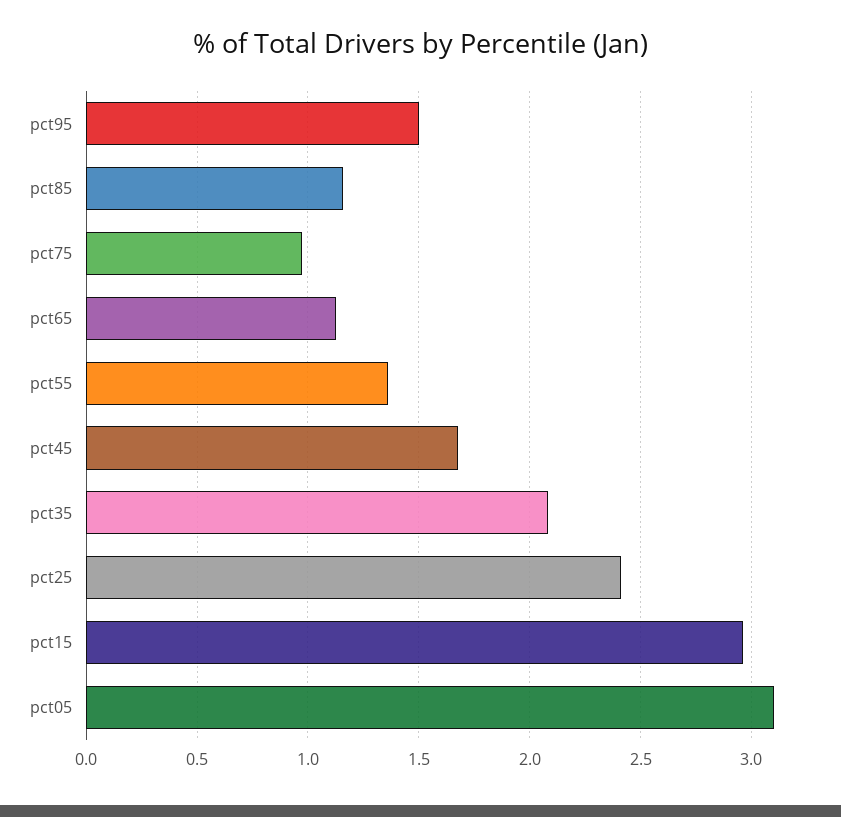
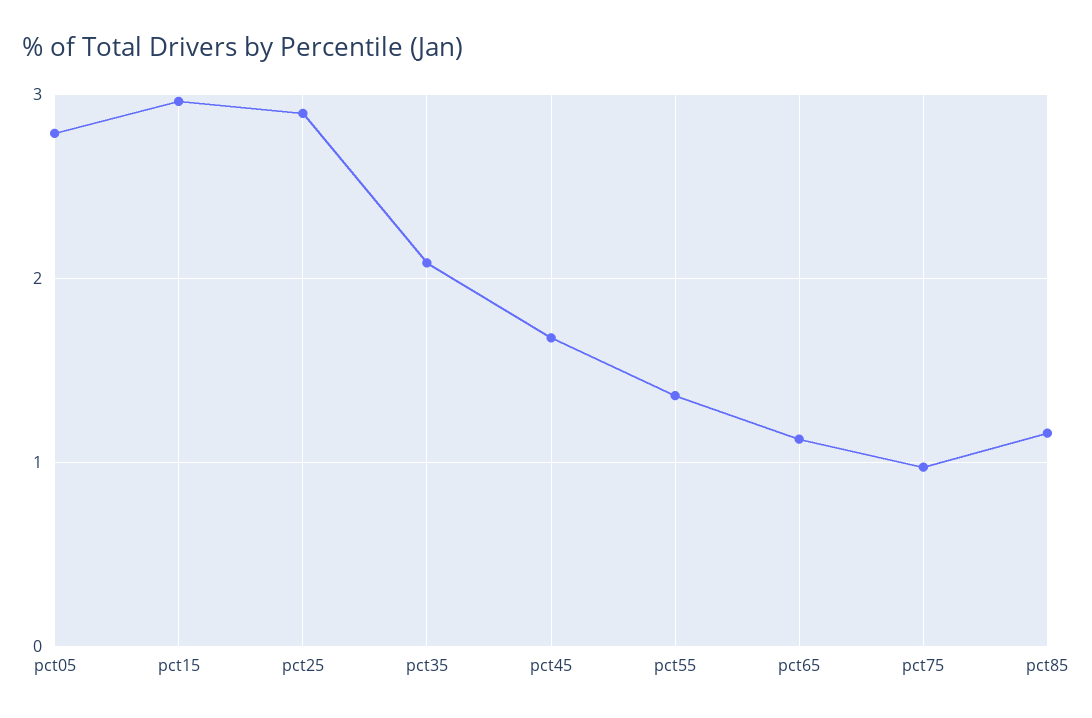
pct95: 1.5 -> none
pct25: 2.4 -> 2.9
pct05: 3.1 -> 2.8

